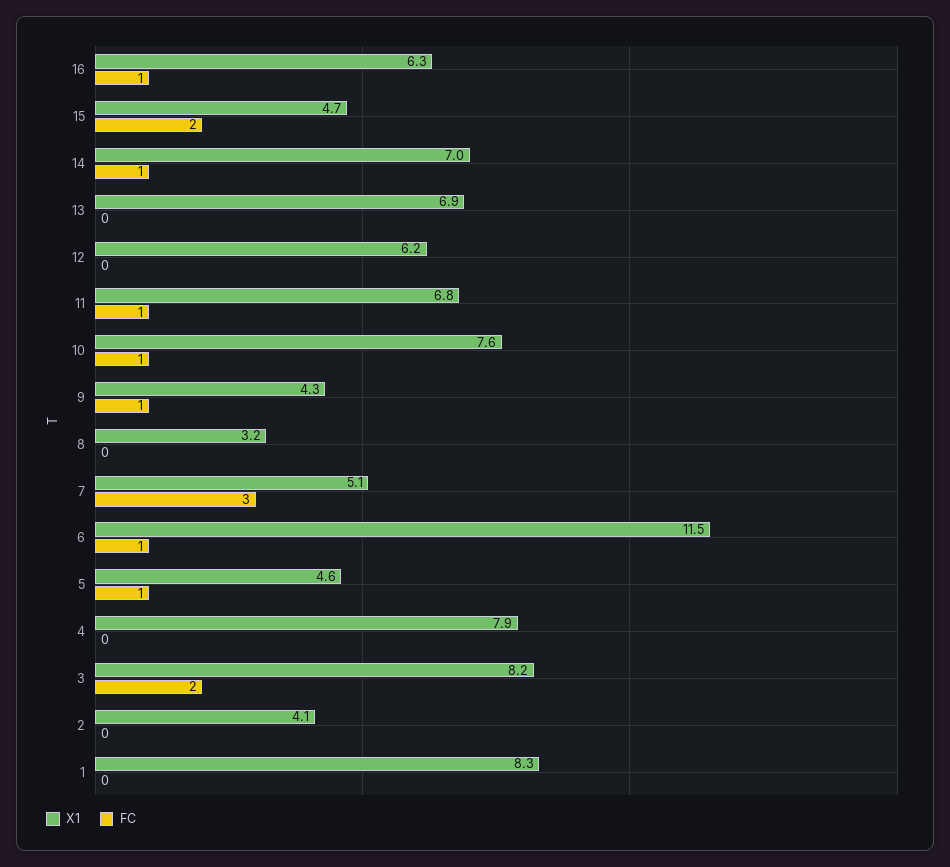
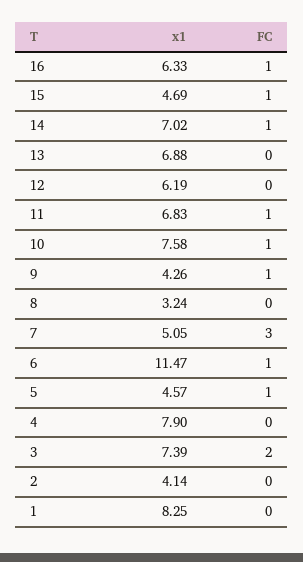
FC, 15: 2 -> 1
X1, 3: 8.2 -> 7.39

